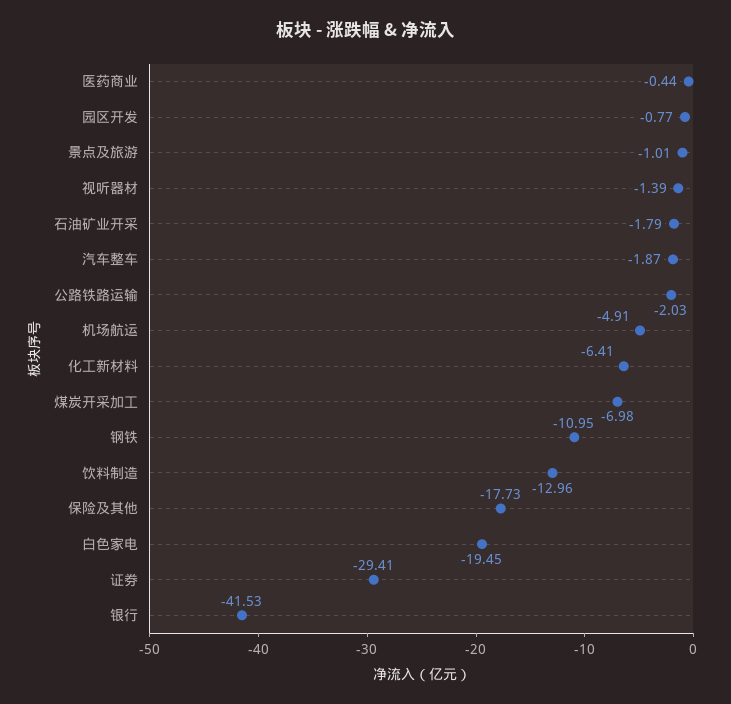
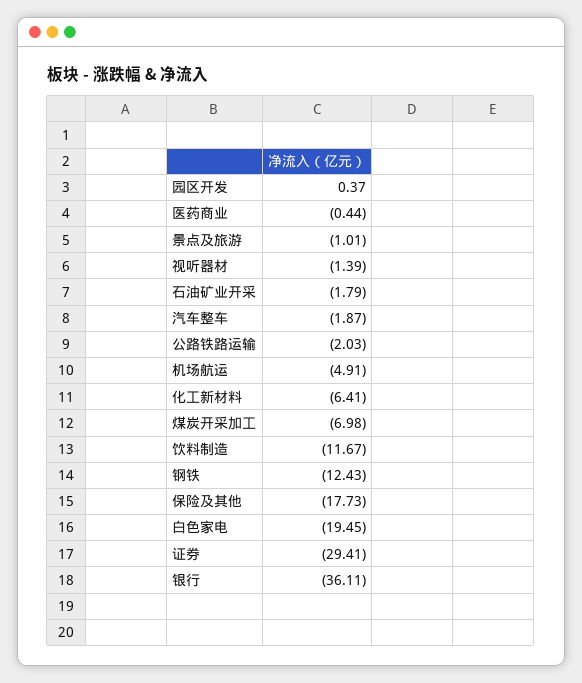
园区开发: -0.77 -> 0.37
钢铁: -10.95 -> -12.43
饮料制造: -12.96 -> -11.67
银行: -41.53 -> -36.11

